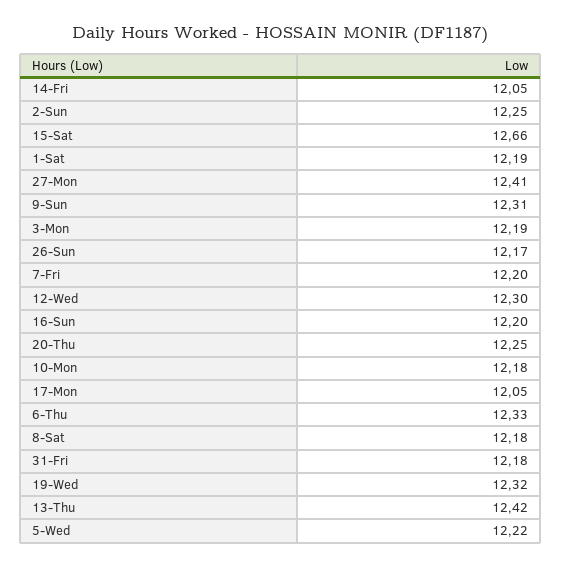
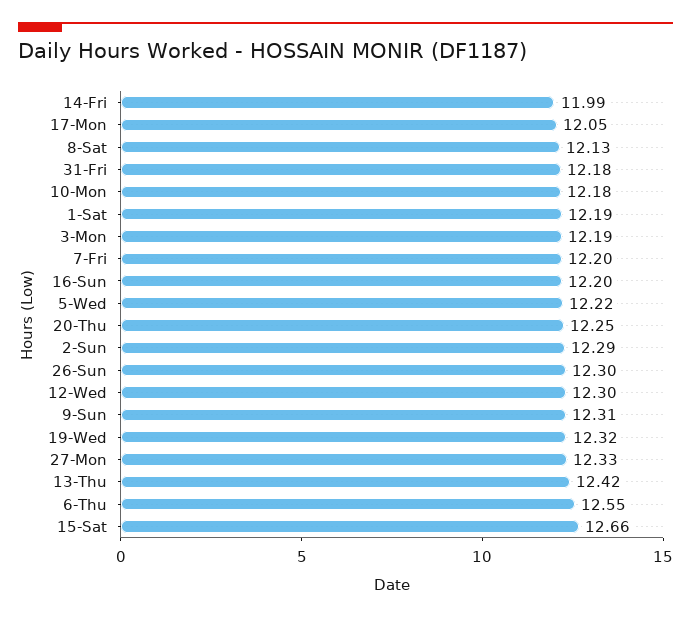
14-Fri: 12.05 -> 11.99
2-Sun: 12.25 -> 12.29
27-Mon: 12.41 -> 12.33
26-Sun: 12.17 -> 12.3
6-Thu: 12.33 -> 12.55
8-Sat: 12.18 -> 12.13

